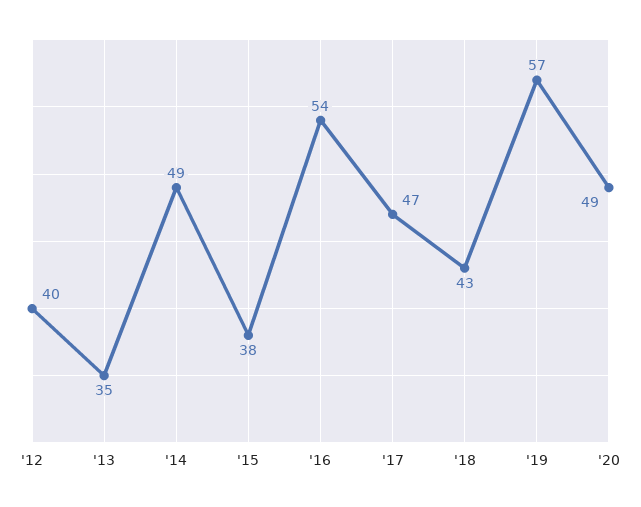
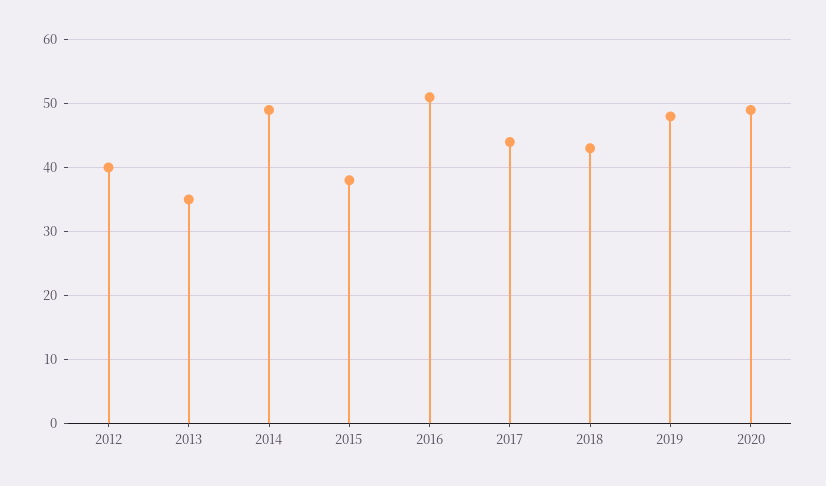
'16: 54 -> 51
'17: 47 -> 44
'19: 57 -> 48

